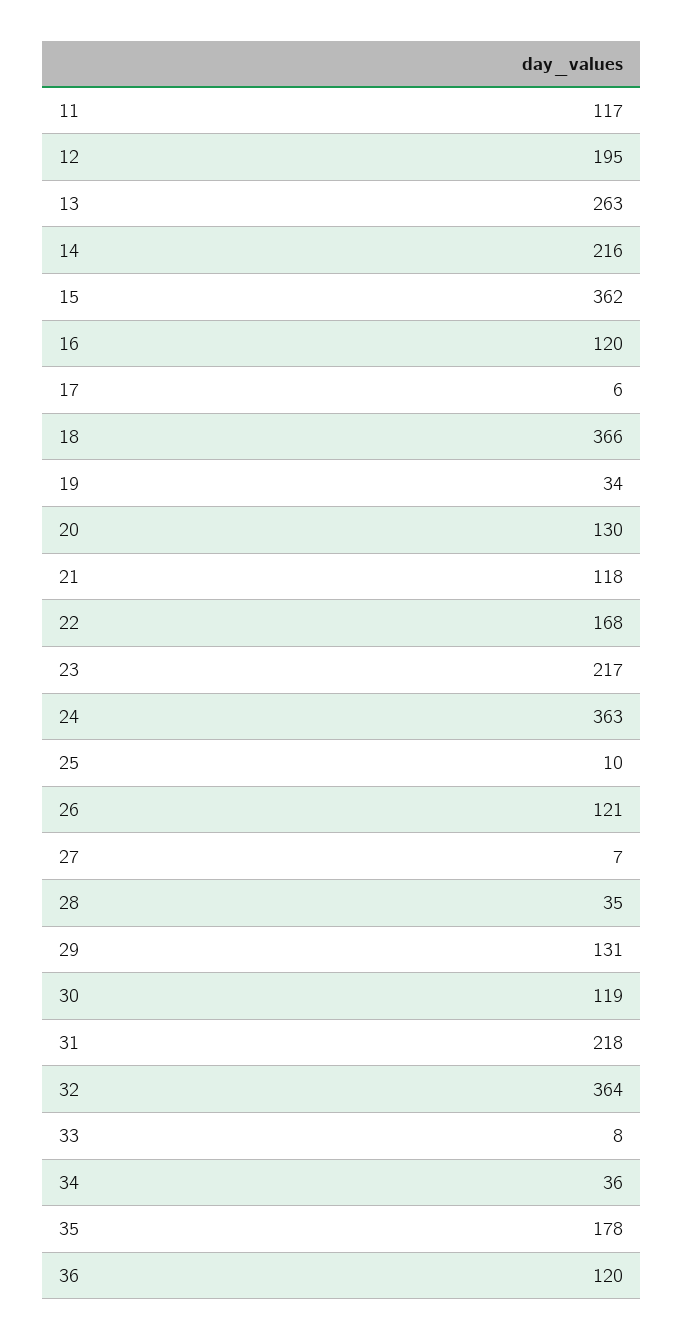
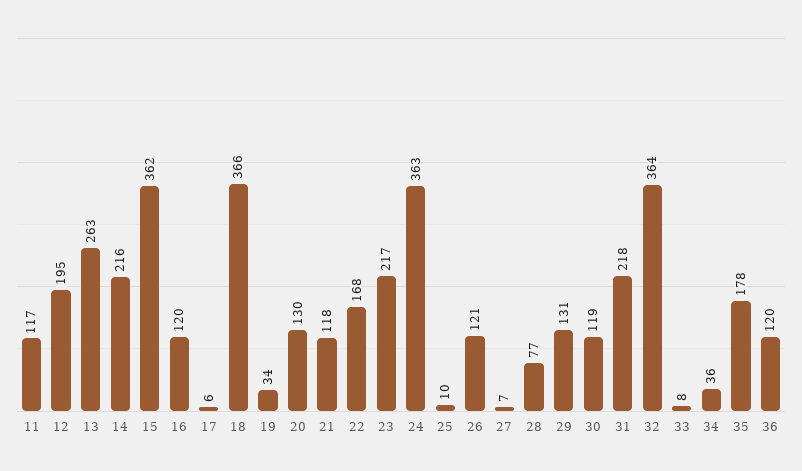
28: 35 -> 77

